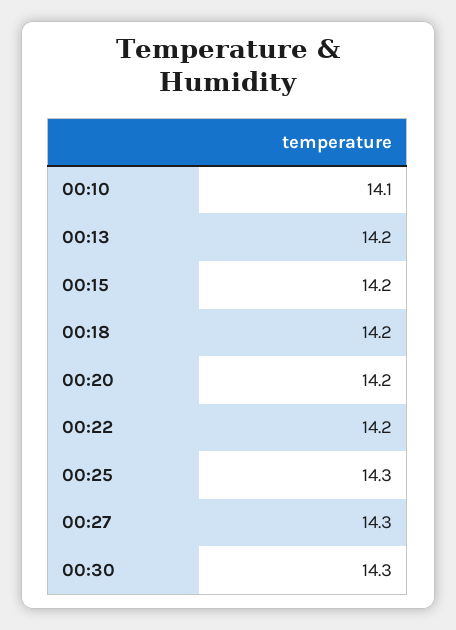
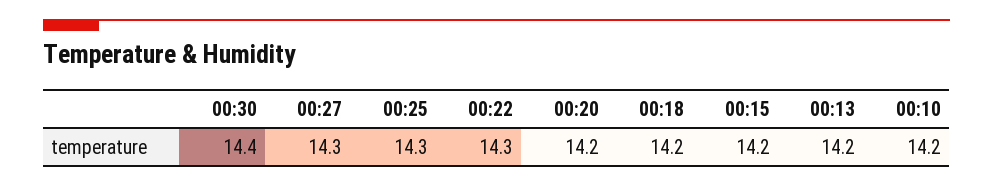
00:10: 14.1 -> 14.2
00:22: 14.2 -> 14.3
00:30: 14.3 -> 14.4

